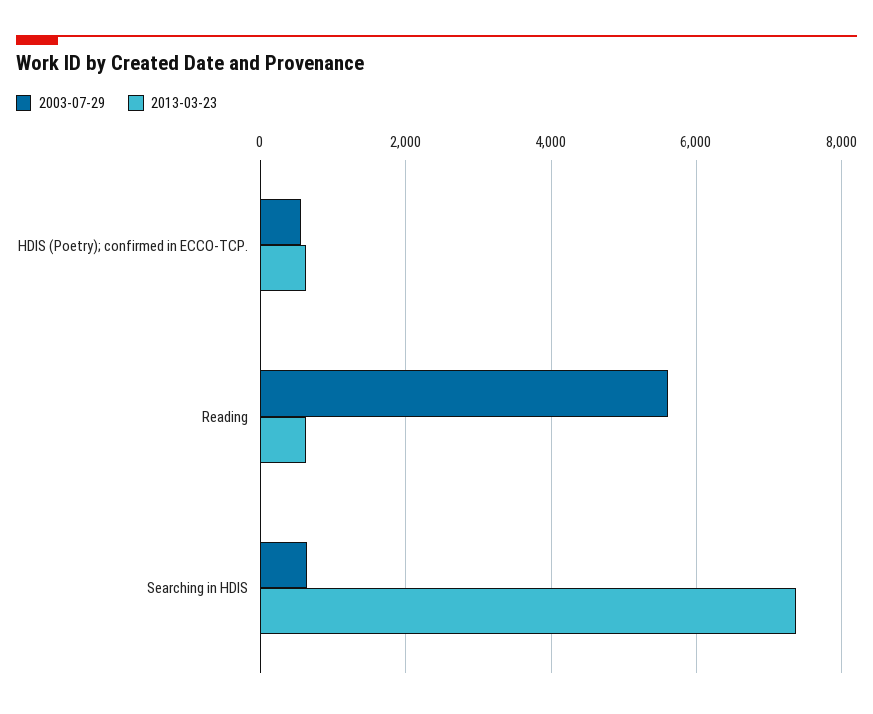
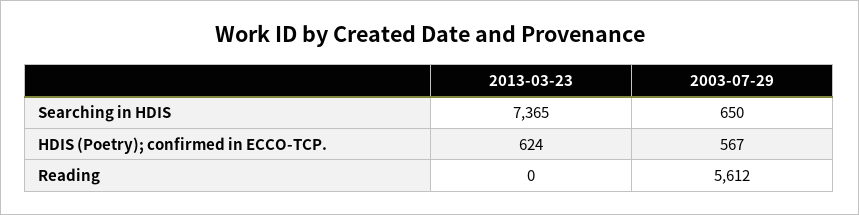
2013-03-23, Reading: 600 -> 0

